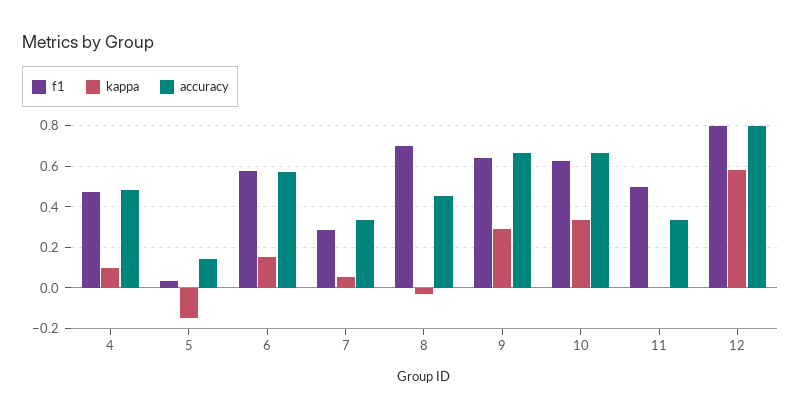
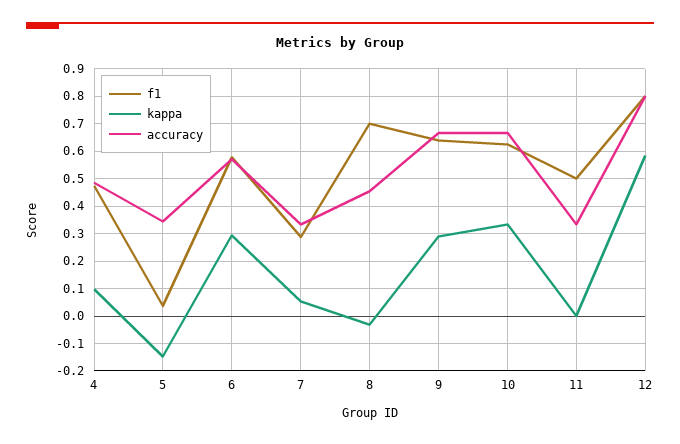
accuracy, 5: 0.15 -> 0.35
kappa, 6: 0.15 -> 0.3

